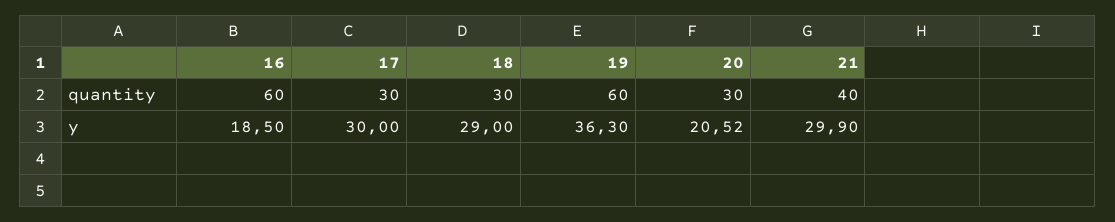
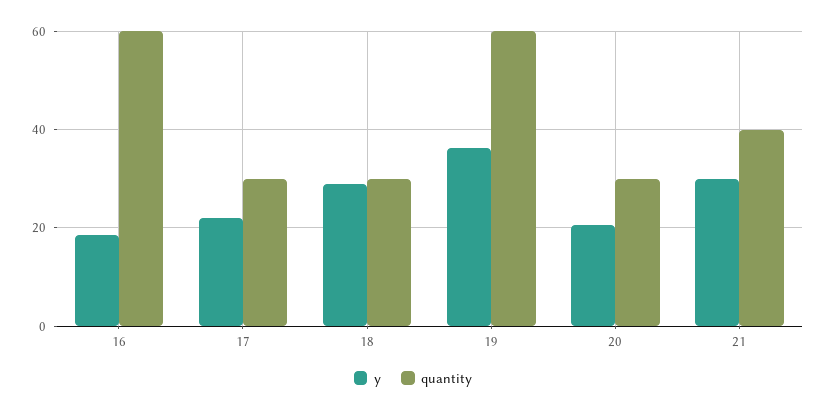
y, 17: 30 -> 22

